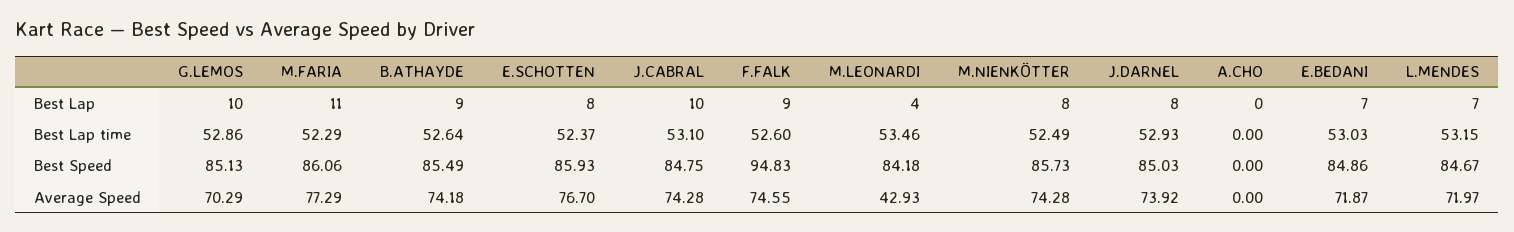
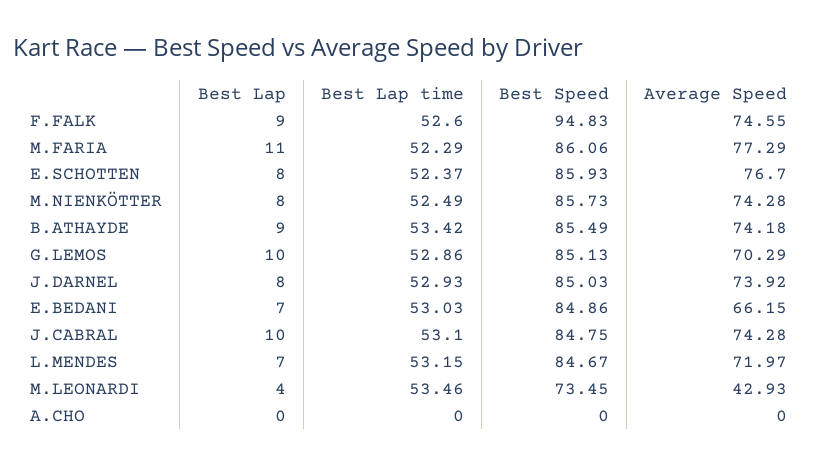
B.ATHAYDE, Best Lap time: 52.64 -> 53.42
M.LEONARDI, Best Speed: 84.18 -> 73.45
E.BEDANI, Average Speed: 71.87 -> 66.15

